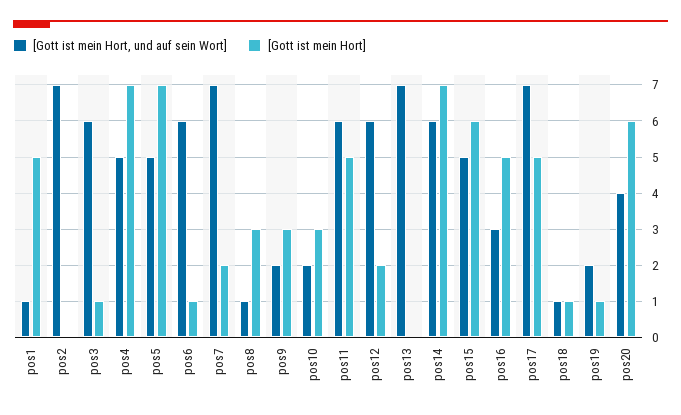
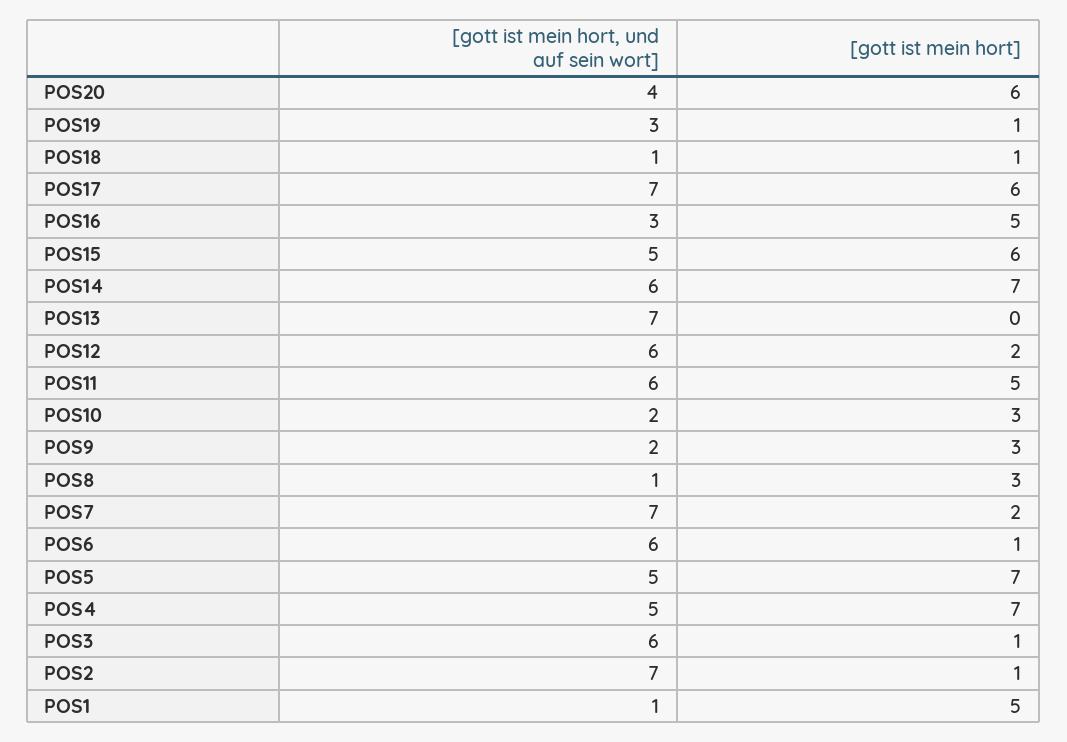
[Gott ist mein Hort], pos2: 0 -> 1
[Gott ist mein Hort], pos17: 5 -> 6
[Gott ist mein Hort, und auf sein Wort], pos19: 2 -> 3

